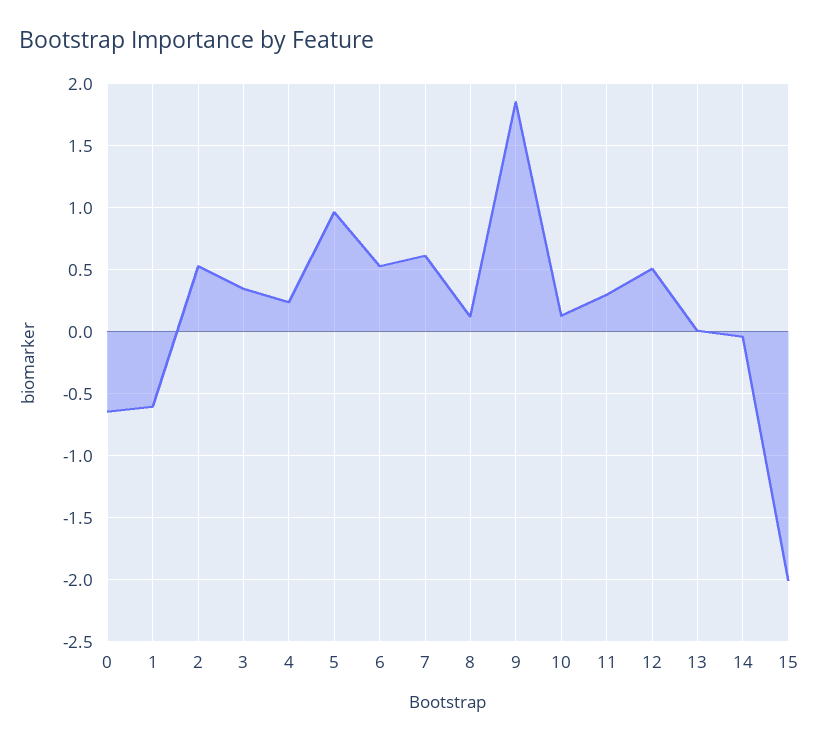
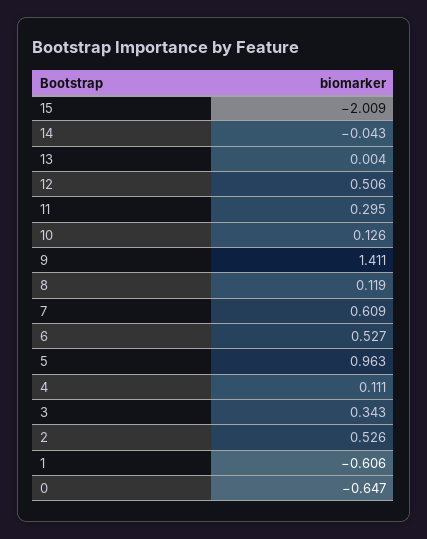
4: 0.25 -> 0.111
9: 1.85 -> 1.411

